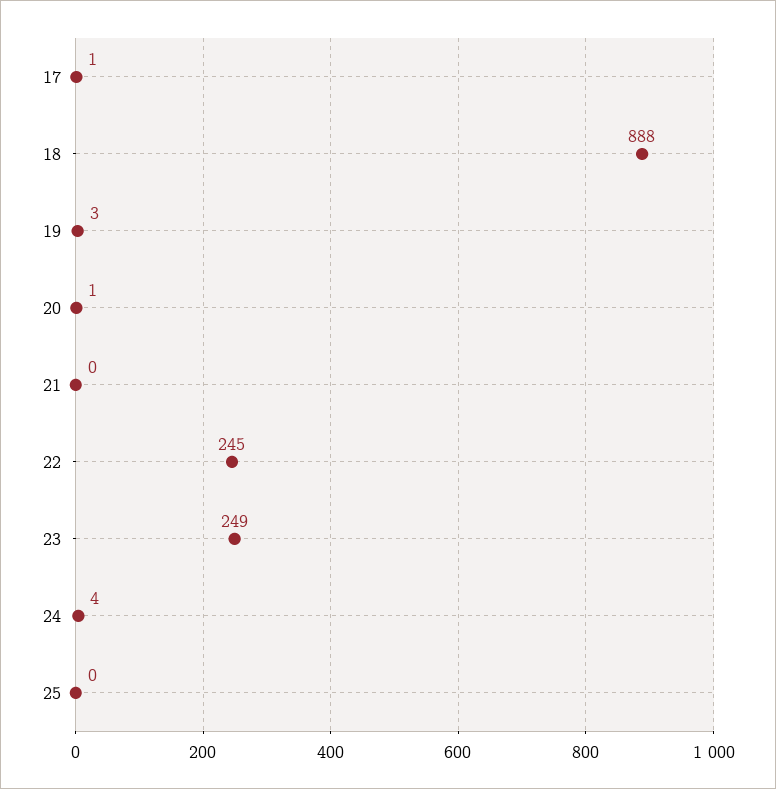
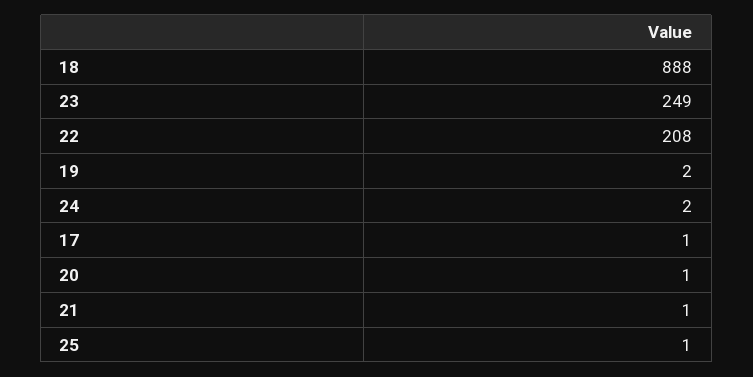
19: 3 -> 2
21: 0 -> 1
22: 245 -> 208
24: 4 -> 2
25: 0 -> 1

